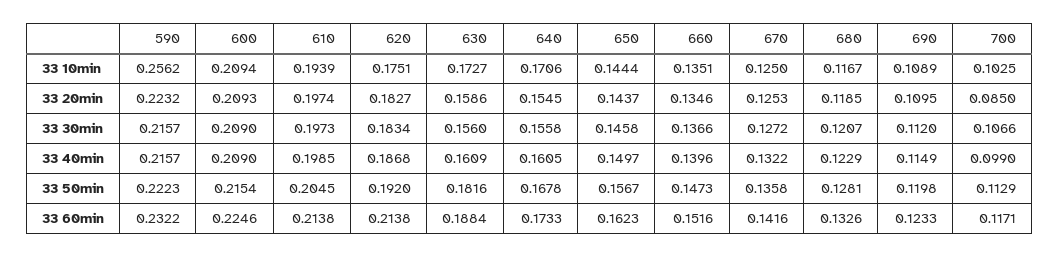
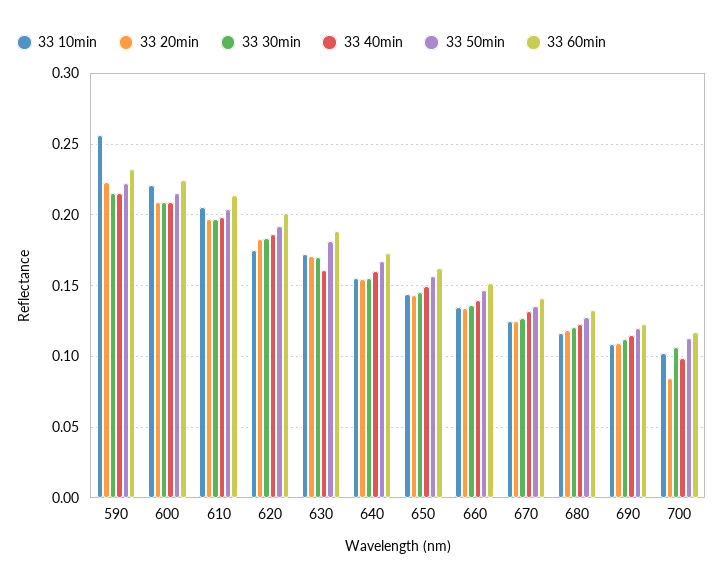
33 10min, 600: 0.2094 -> 0.22
33 10min, 610: 0.1939 -> 0.205
33 10min, 640: 0.1706 -> 0.155
33 20min, 630: 0.1586 -> 0.17
33 30min, 630: 0.156 -> 0.17
33 60min, 620: 0.2138 -> 0.2

